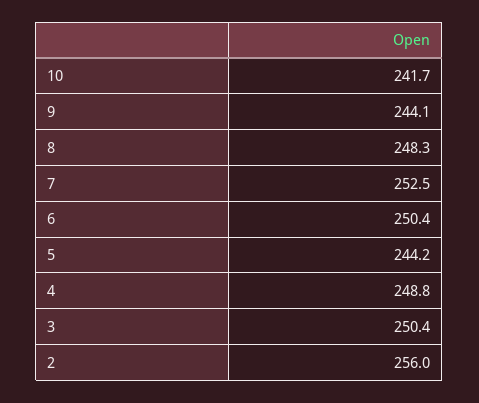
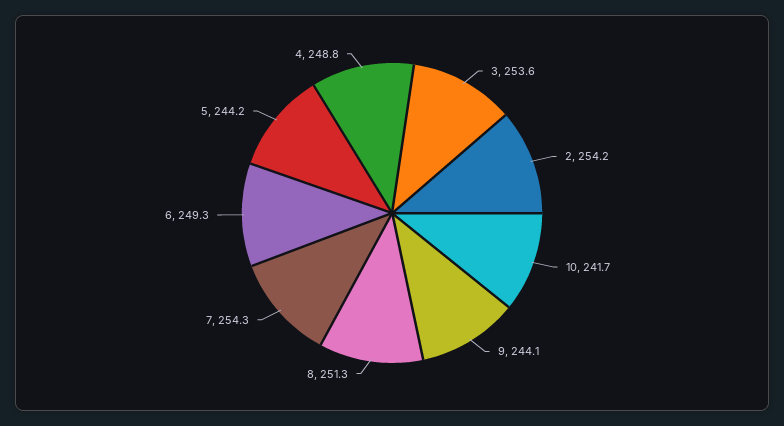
8: 248.3 -> 251.3
7: 252.5 -> 254.3
6: 250.4 -> 249.3
3: 250.4 -> 253.6
2: 256 -> 254.2

